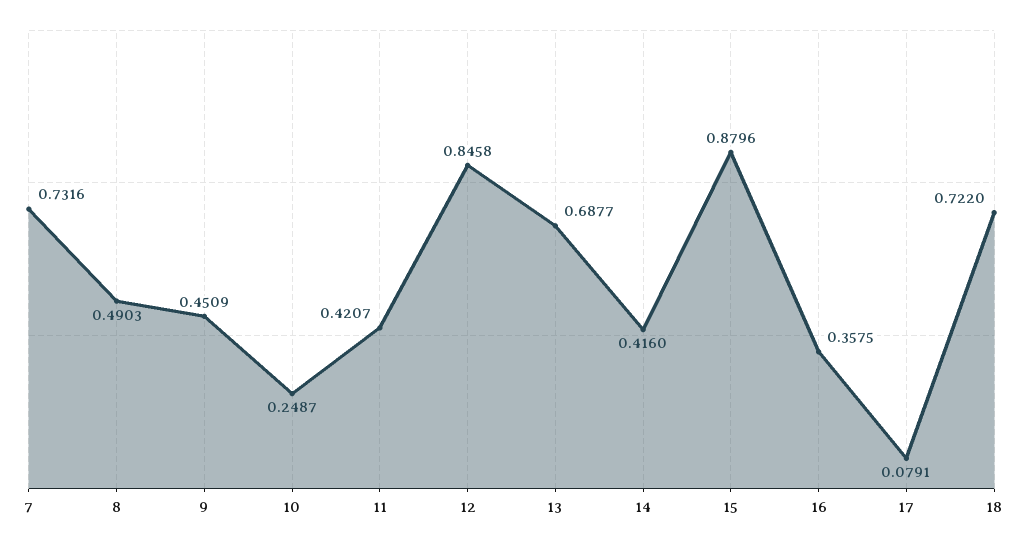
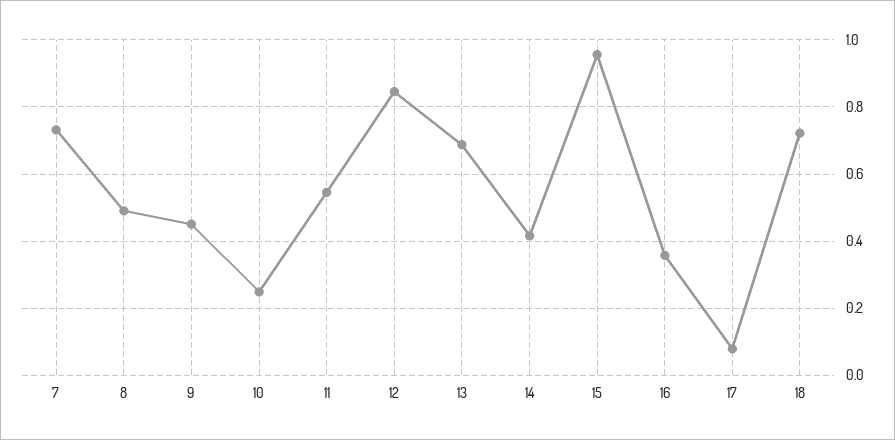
11: 0.4207 -> 0.54
15: 0.8796 -> 0.96

